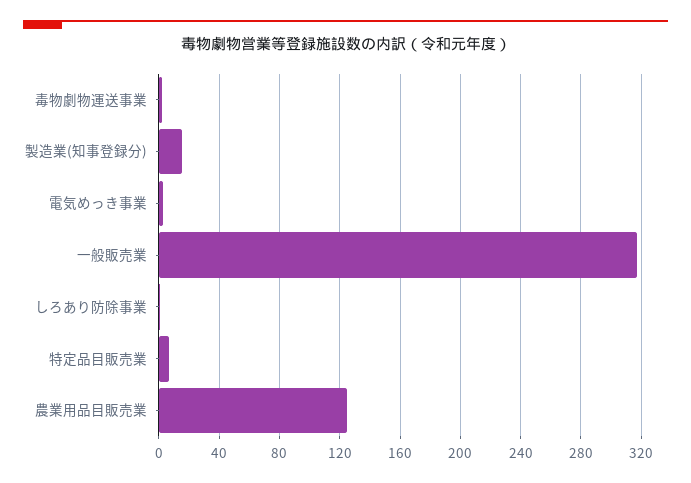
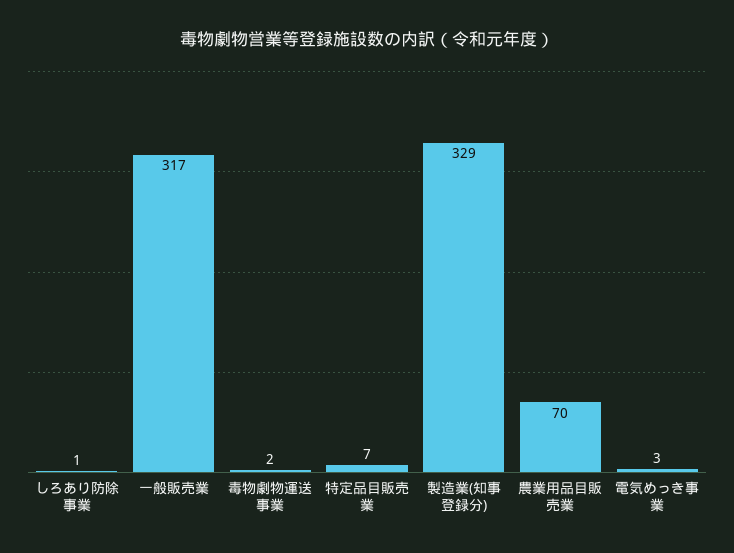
製造業(知事登録分): 15 -> 329
農業用品目販売業: 125 -> 70

